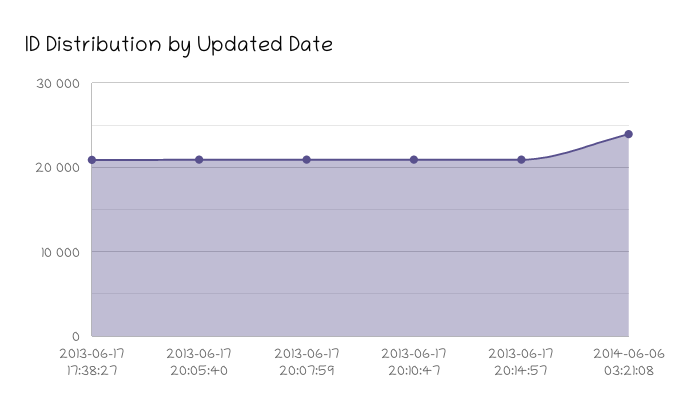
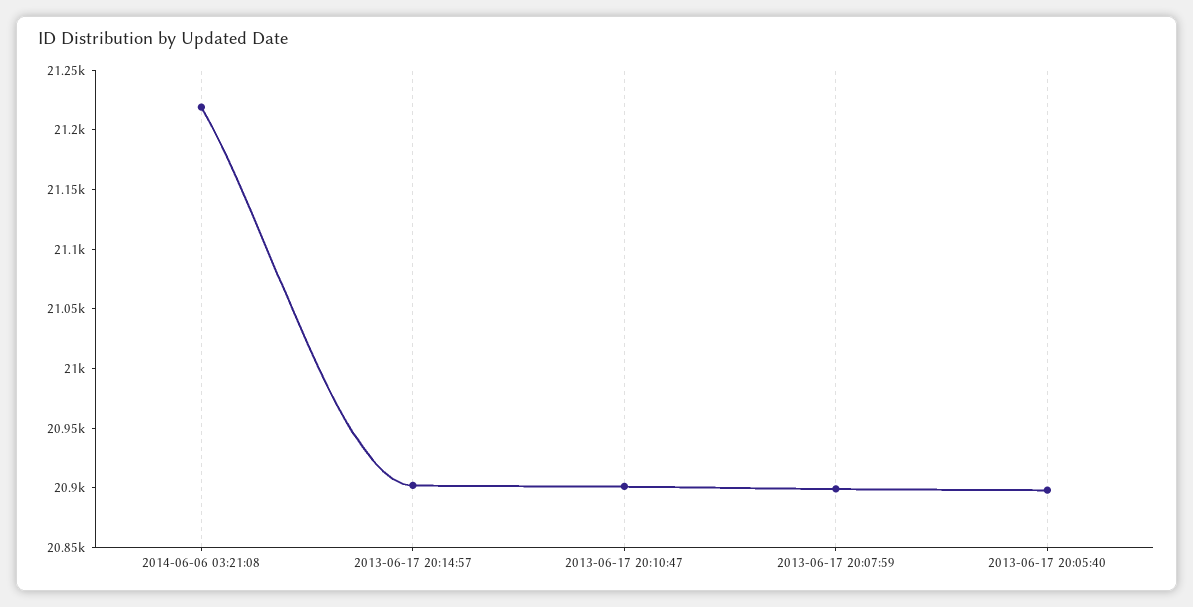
2013-06-17 17:38:27: 21000 -> none
2014-06-06 03:21:08: 24000 -> 21220

